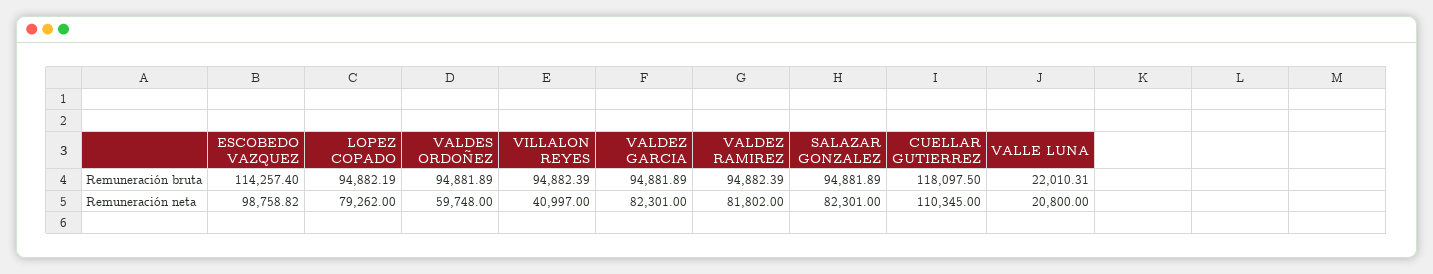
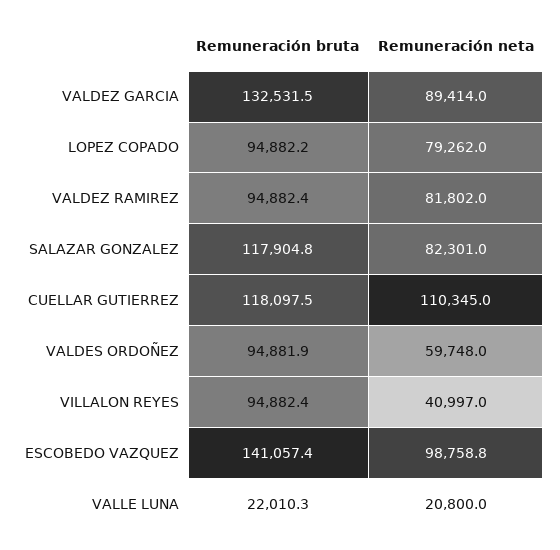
ESCOBEDO VAZQUEZ, Remuneración bruta: 114257.4 -> 141057.4
VALDEZ GARCIA, Remuneración bruta: 94881.89 -> 132531.5
SALAZAR GONZALEZ, Remuneración bruta: 94881.89 -> 117904.8
VALDEZ GARCIA, Remuneración neta: 82301 -> 89414

